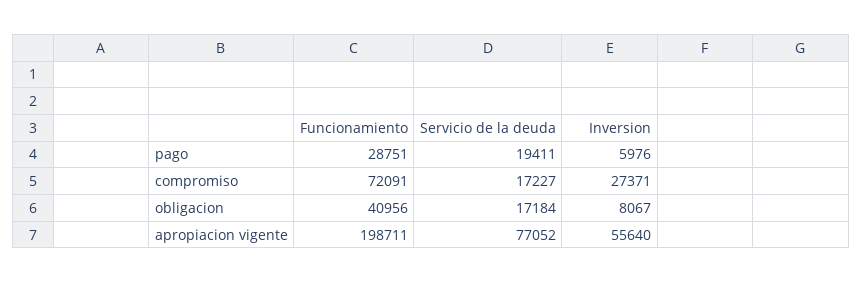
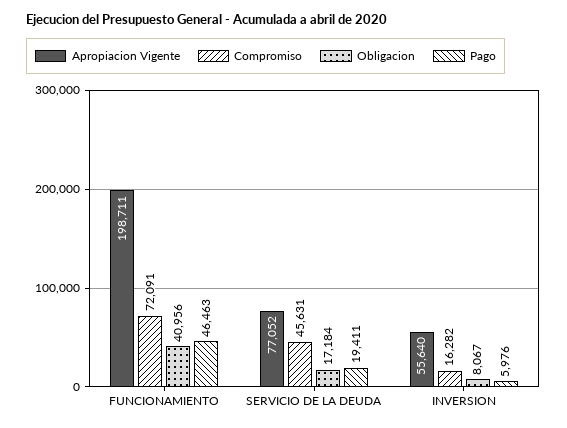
pago, Funcionamiento: 28751 -> 46463
compromiso, Servicio de la deuda: 17227 -> 45631
compromiso, Inversion: 27371 -> 16282

